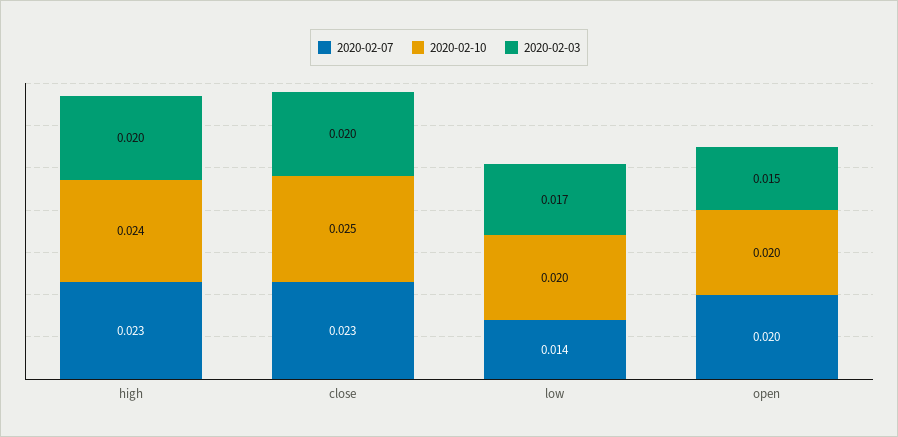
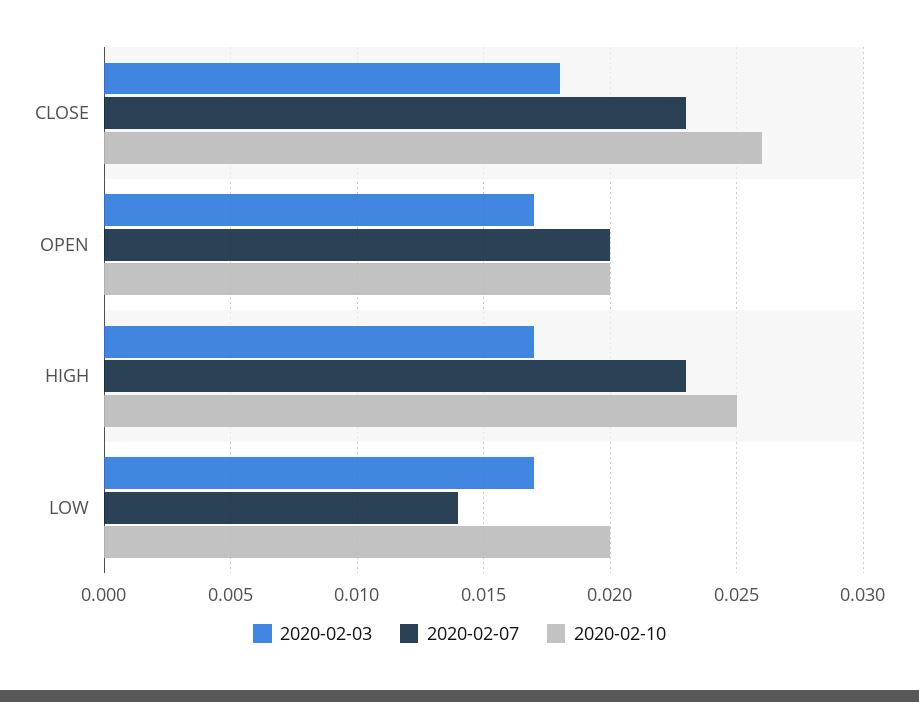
2020-02-10, high: 0.024 -> 0.025
2020-02-03, high: 0.02 -> 0.017
2020-02-10, close: 0.025 -> 0.026
2020-02-03, close: 0.02 -> 0.018
2020-02-03, open: 0.015 -> 0.017

